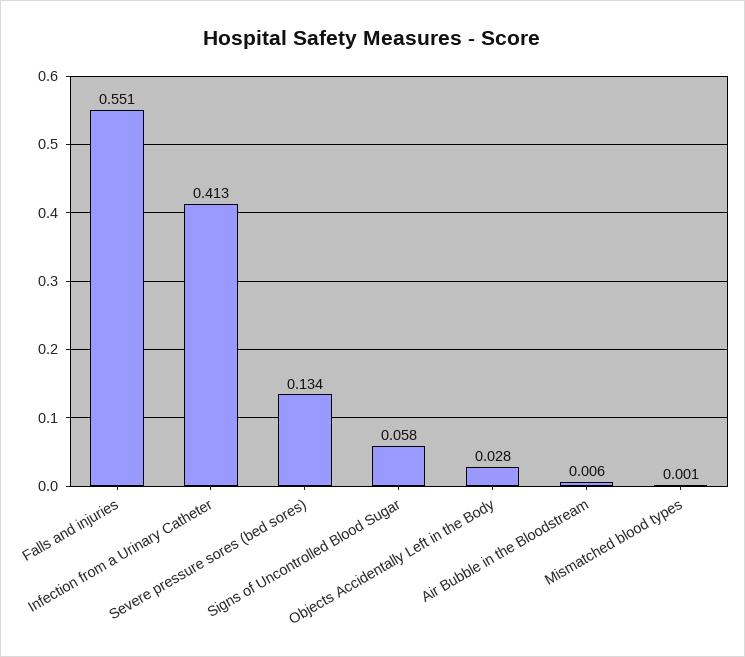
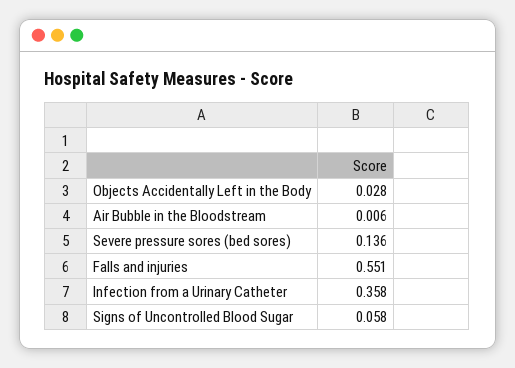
Infection from a Urinary Catheter: 0.413 -> 0.358
Severe pressure sores (bed sores): 0.134 -> 0.136
Mismatched blood types: 0.001 -> none

